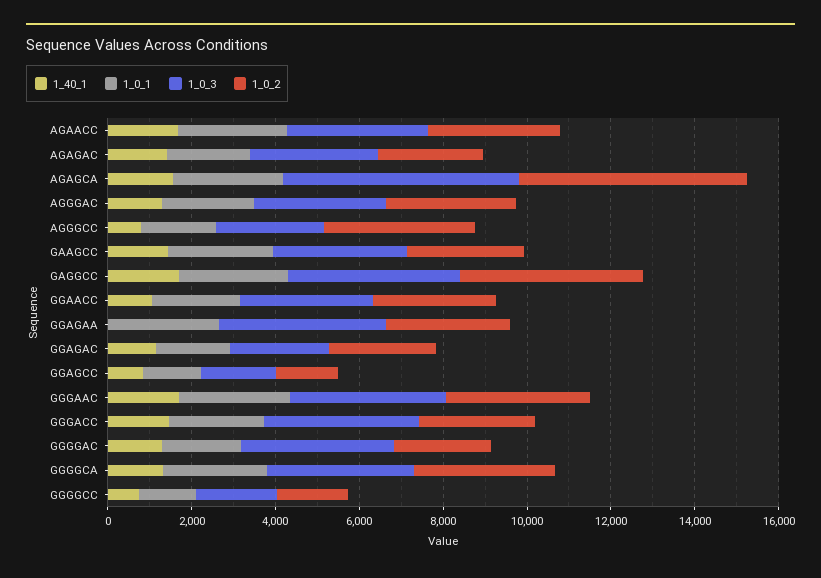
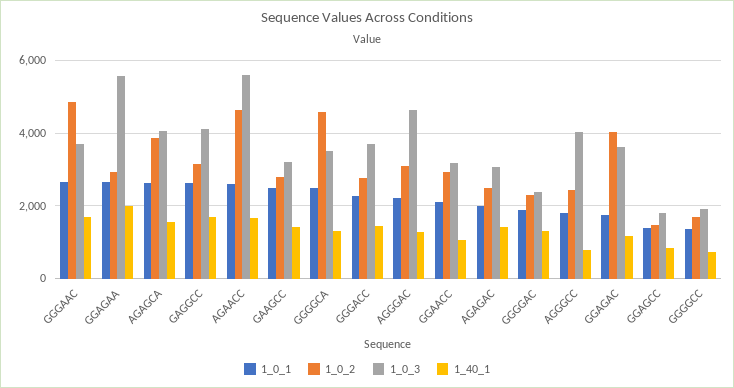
1_0_3, AGAACC: 3500 -> 5600
1_0_2, AGAACC: 3000 -> 4600
1_0_3, AGAGCA: 5500 -> 4000
1_0_2, AGAGCA: 5500 -> 3800
1_0_3, AGGGAC: 3000 -> 4600
1_0_3, AGGGCC: 2500 -> 4000
1_0_2, AGGGCC: 3500 -> 2400
1_0_2, GAGGCC: 4500 -> 3200
1_40_1, GGAGAA: 0 -> 2000
1_0_3, GGAGAA: 4000 -> 5600
1_0_3, GGAGAC: 2500 -> 3600
1_0_2, GGAGAC: 2500 -> 4000
1_0_2, GGGAAC: 3500 -> 4800
1_0_3, GGGGAC: 3500 -> 2400
1_0_2, GGGGCA: 3500 -> 4600

